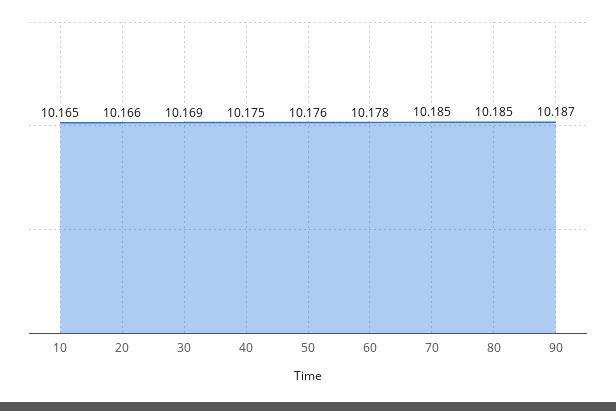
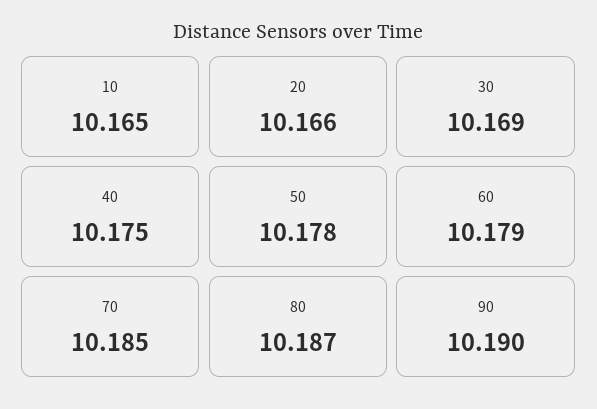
50: 10.176 -> 10.178
60: 10.178 -> 10.179
80: 10.185 -> 10.187
90: 10.187 -> 10.19

